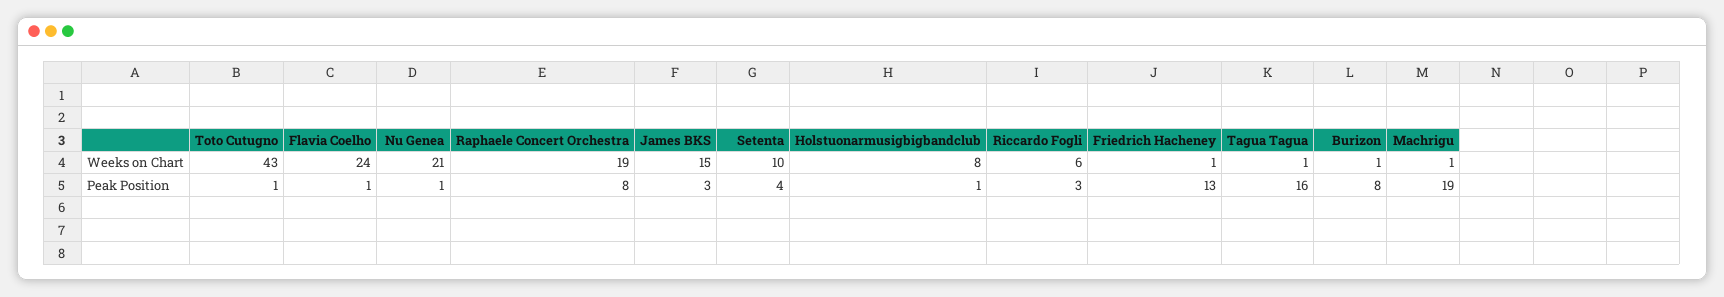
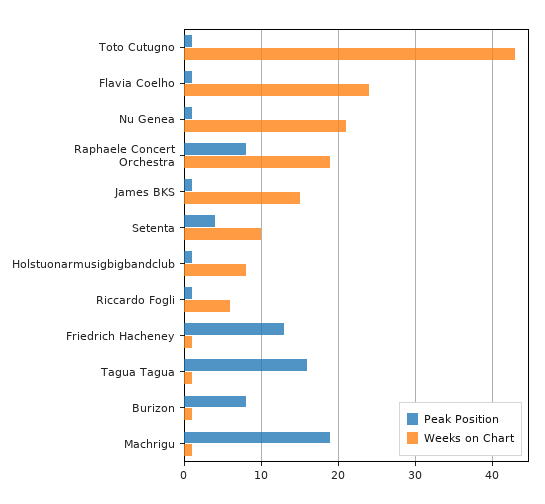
Peak Position, James BKS: 3 -> 1
Peak Position, Riccardo Fogli: 3 -> 1

